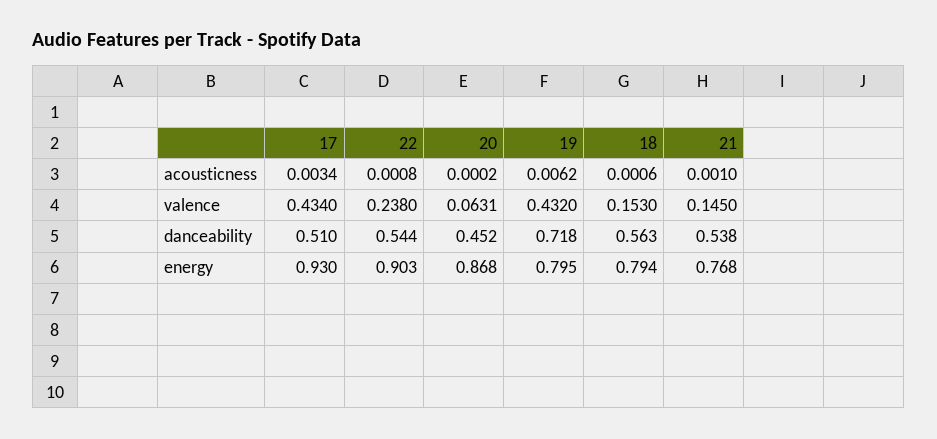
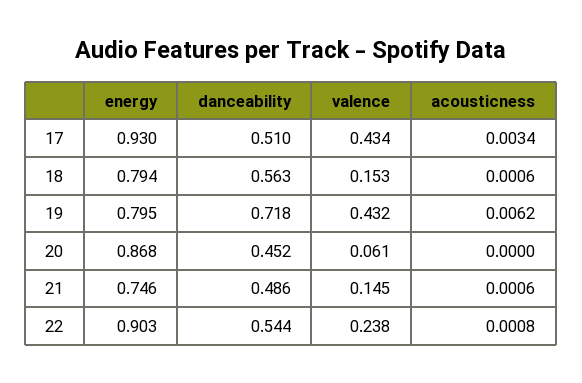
20, acousticness: 0.0002 -> 0
21, acousticness: 0.001 -> 0.0006
20, valence: 0.0631 -> 0.061
21, danceability: 0.538 -> 0.486
21, energy: 0.768 -> 0.746

